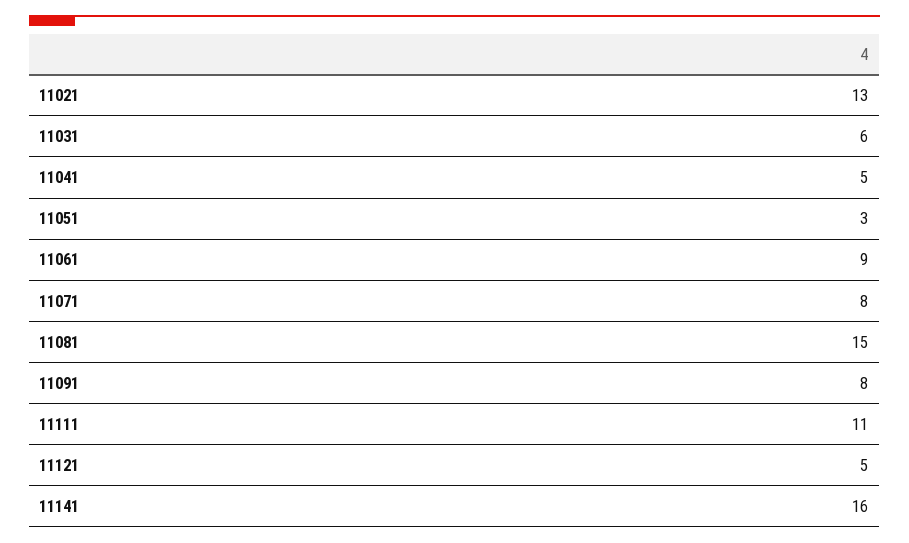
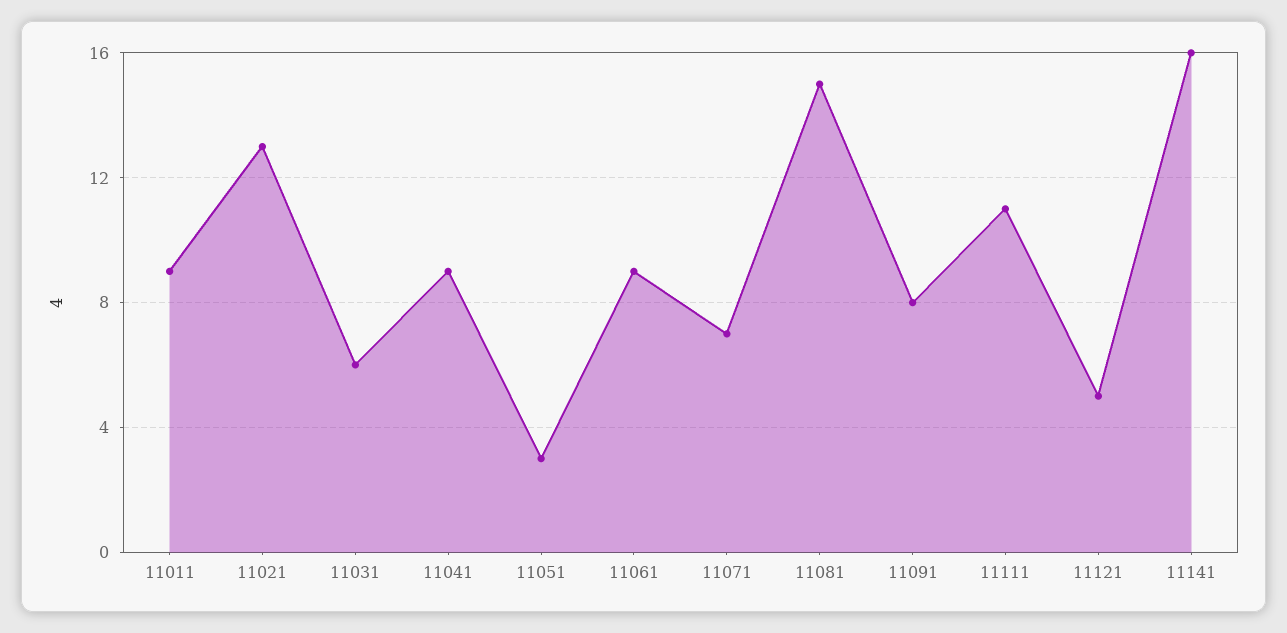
11041: 5 -> 9
11071: 8 -> 7
11011: none -> 9

